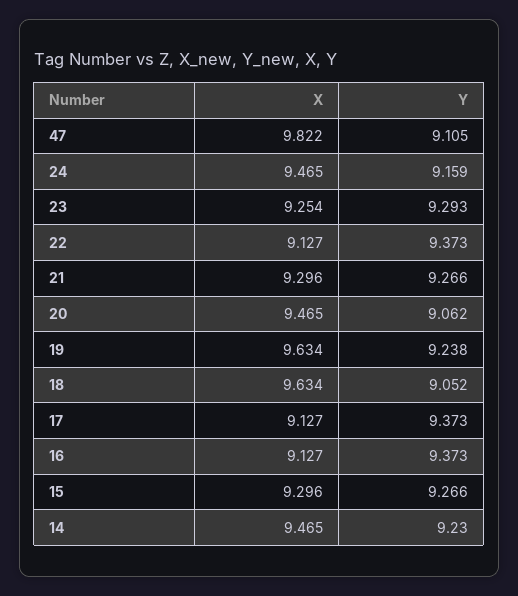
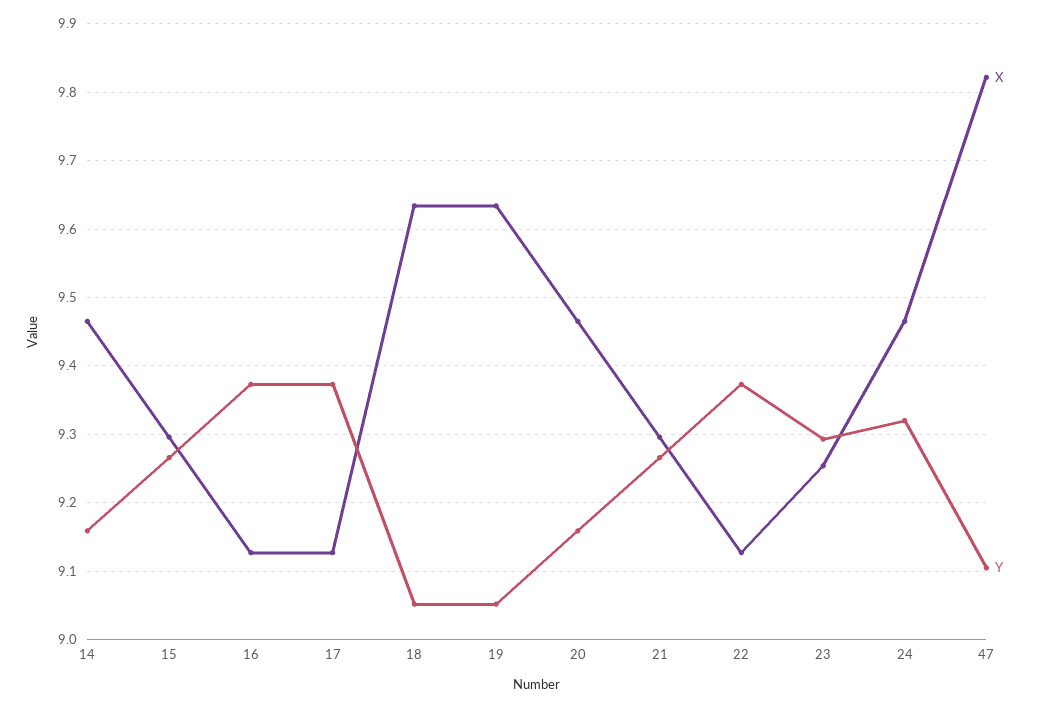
Y, 24: 9.159 -> 9.32
Y, 20: 9.062 -> 9.16
Y, 19: 9.238 -> 9.05
Y, 14: 9.23 -> 9.16

